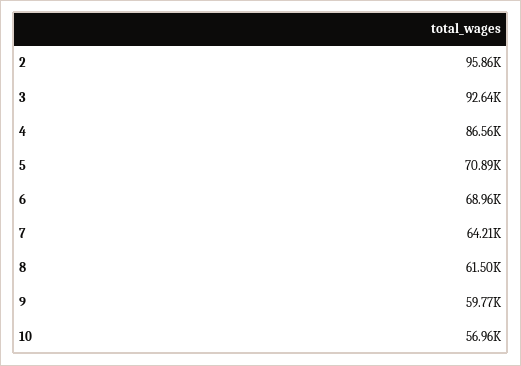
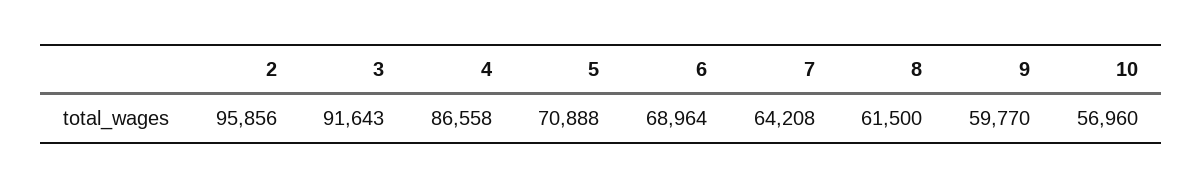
3: 92640 -> 91643

